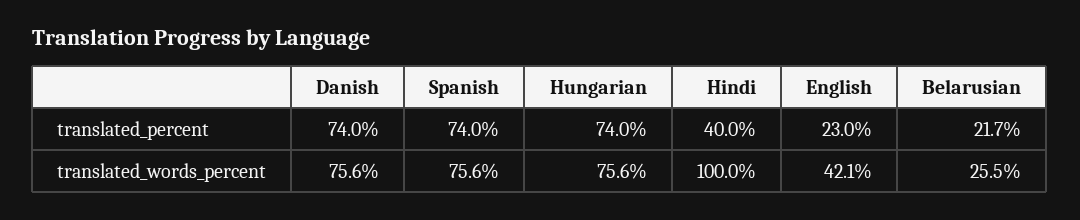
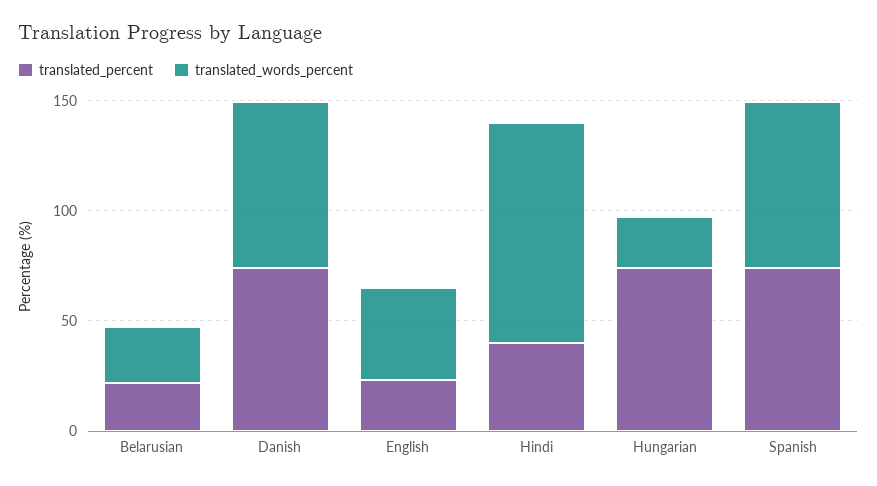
translated_words_percent, Hungarian: 75.6 -> 20

